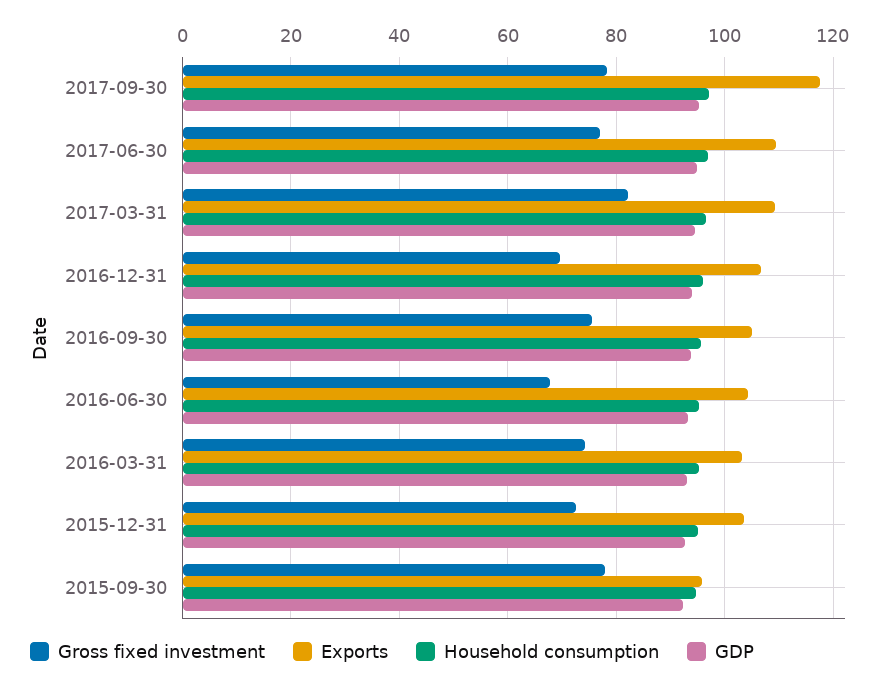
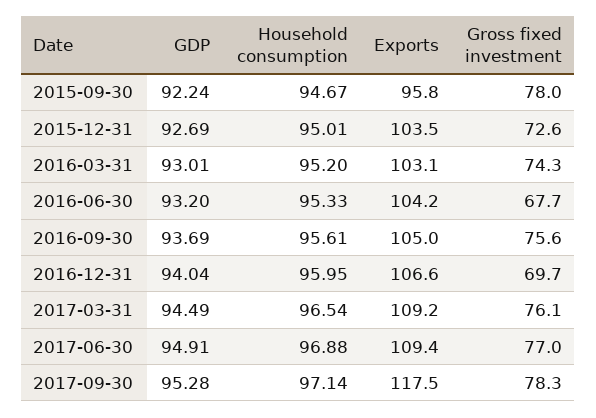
Gross fixed investment, 2017-03-31: 82 -> 76.1

